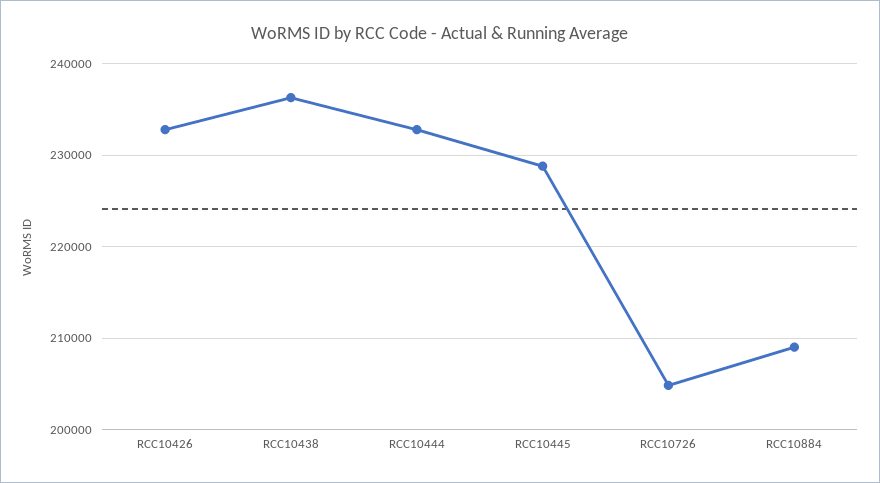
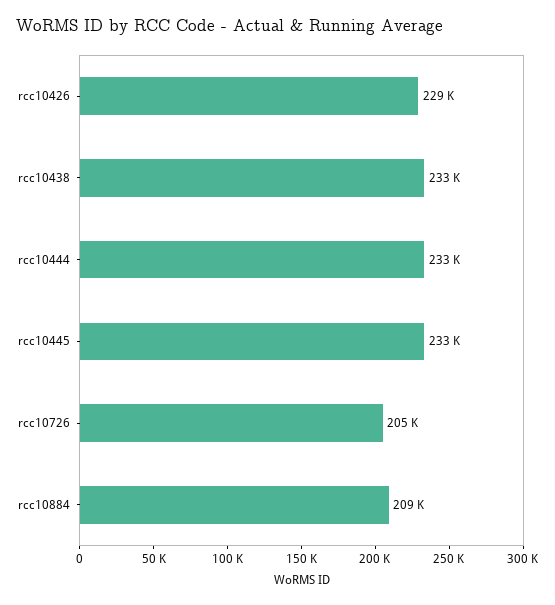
RCC10426: 233000 -> 229000
RCC10438: 236000 -> 233000
RCC10445: 229000 -> 233000

